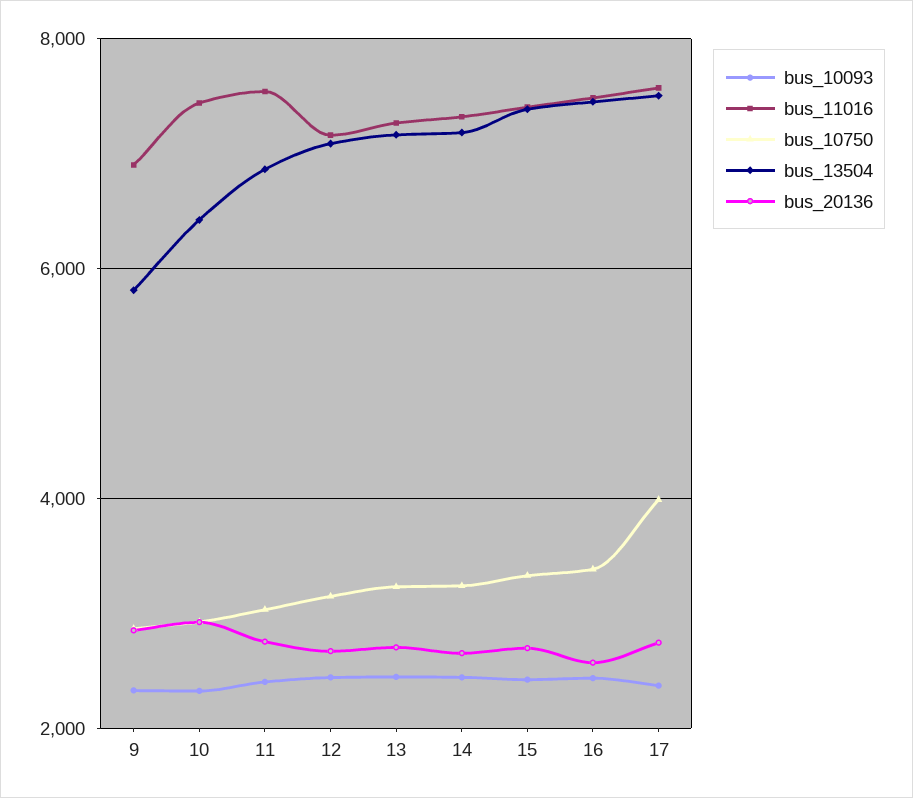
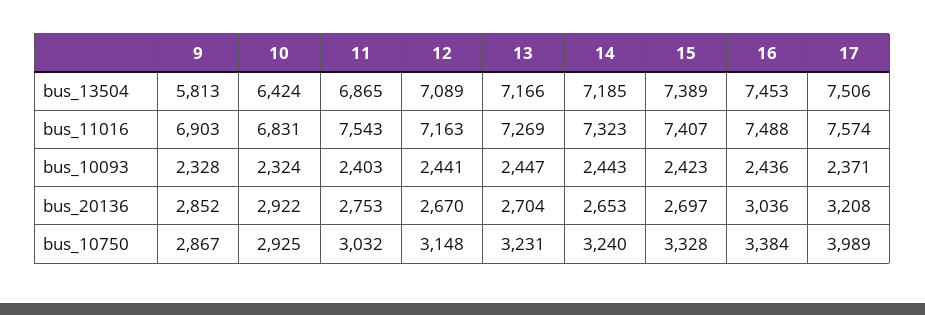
bus_11016, 10: 7400 -> 6831
bus_20136, 16: 2600 -> 3036
bus_20136, 17: 2800 -> 3208

